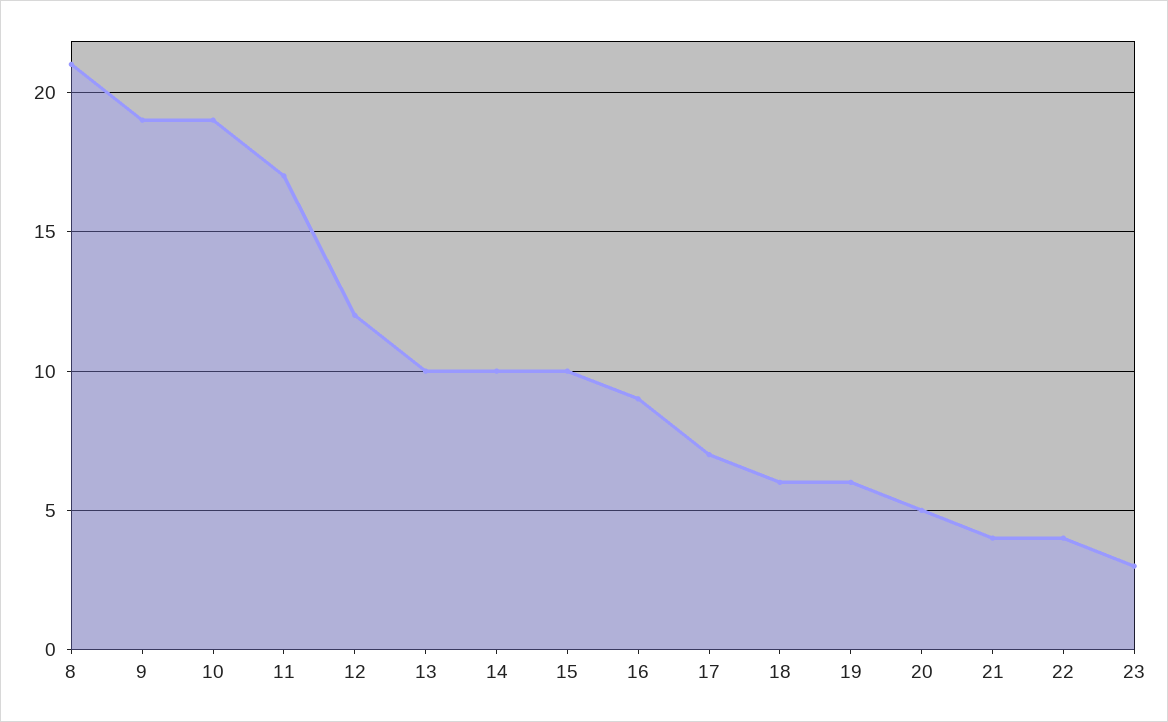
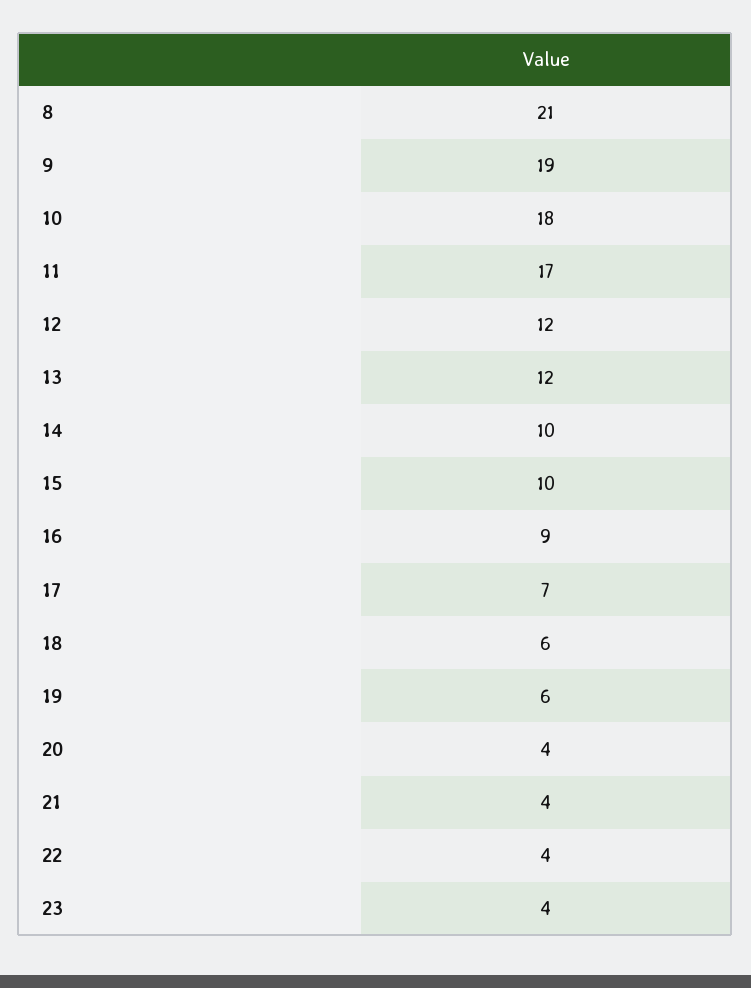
10: 19 -> 18
13: 10 -> 12
20: 5 -> 4
23: 3 -> 4

